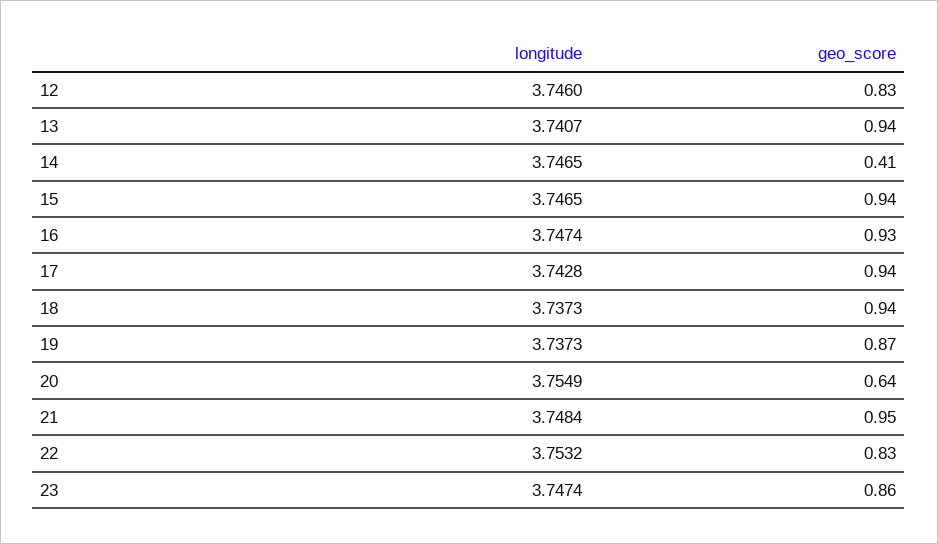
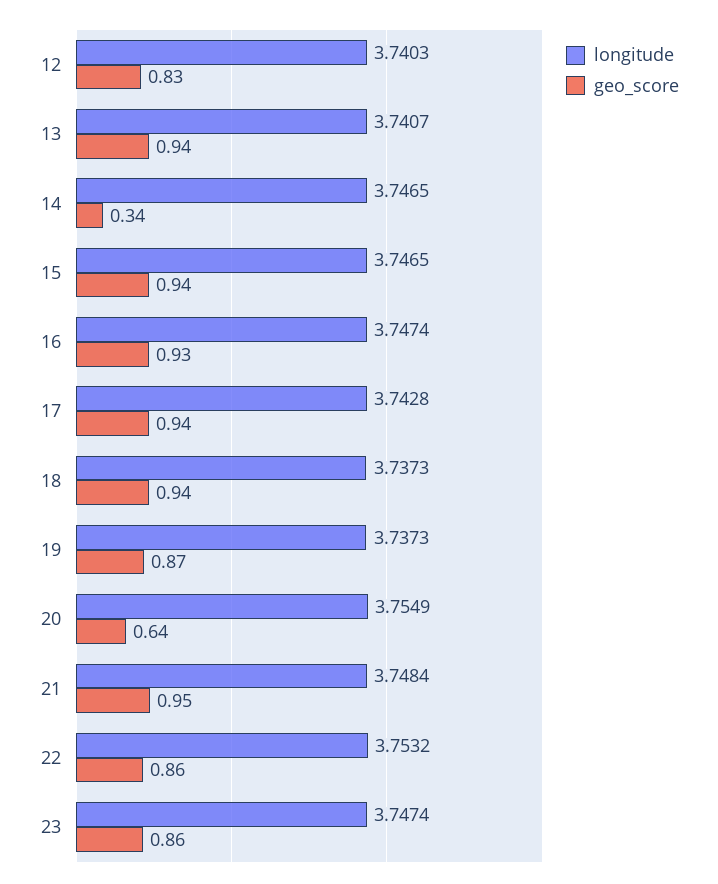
longitude, 12: 3.746 -> 3.7403
geo_score, 14: 0.41 -> 0.34
geo_score, 22: 0.83 -> 0.86

